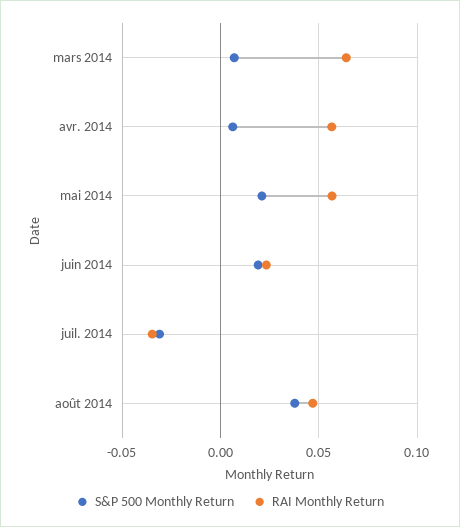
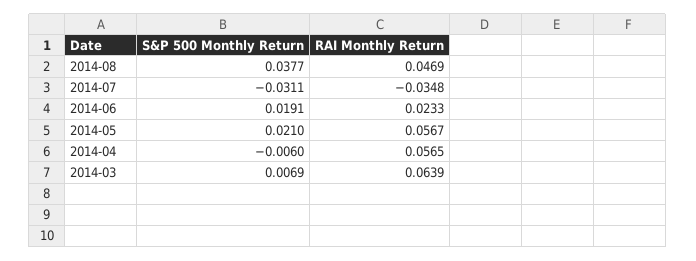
S&P 500 Monthly Return, avr. 2014: 0.005 -> -0.006

